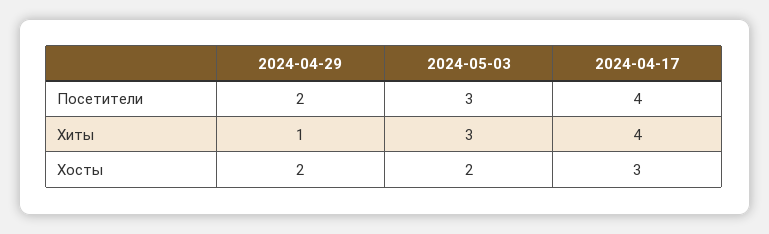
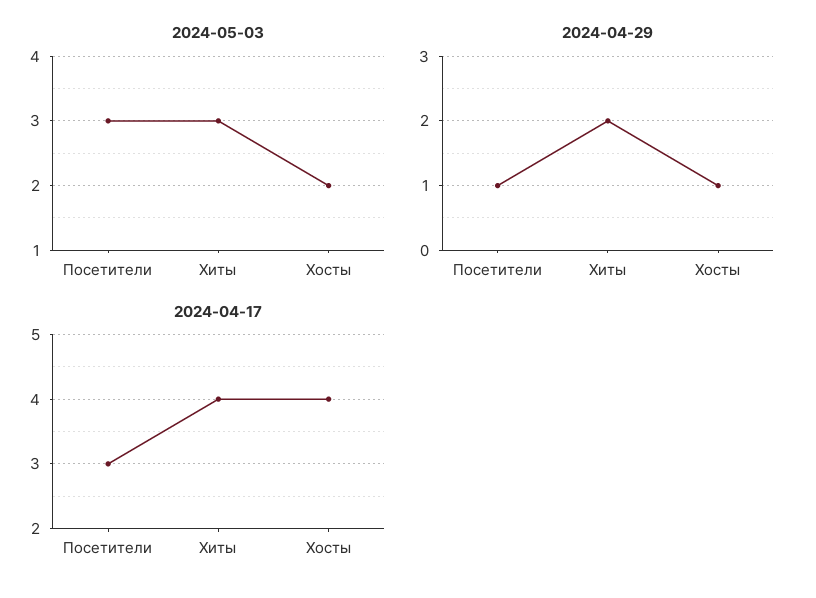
2024-04-29, Посетители: 2 -> 1
2024-04-17, Посетители: 4 -> 3
2024-04-29, Хиты: 1 -> 2
2024-04-29, Хосты: 2 -> 1
2024-04-17, Хосты: 3 -> 4

